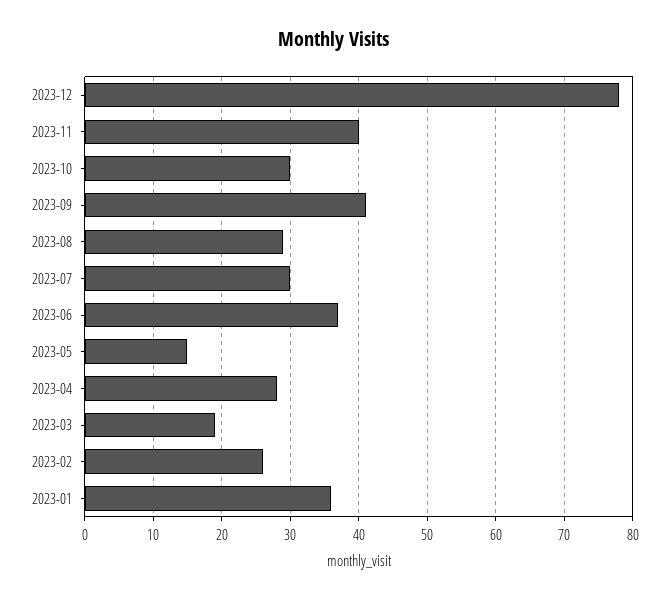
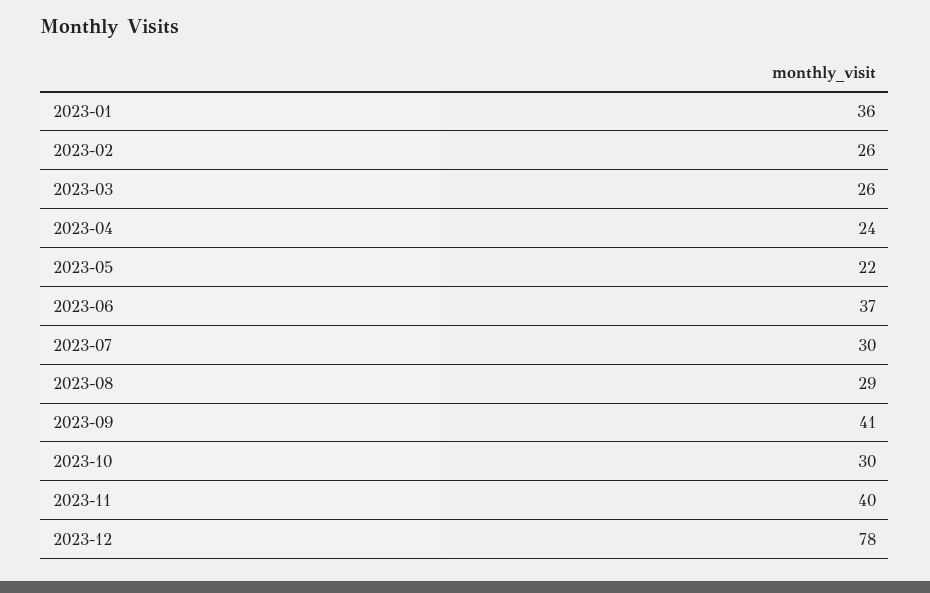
2023-05: 15 -> 22
2023-04: 28 -> 24
2023-03: 19 -> 26

